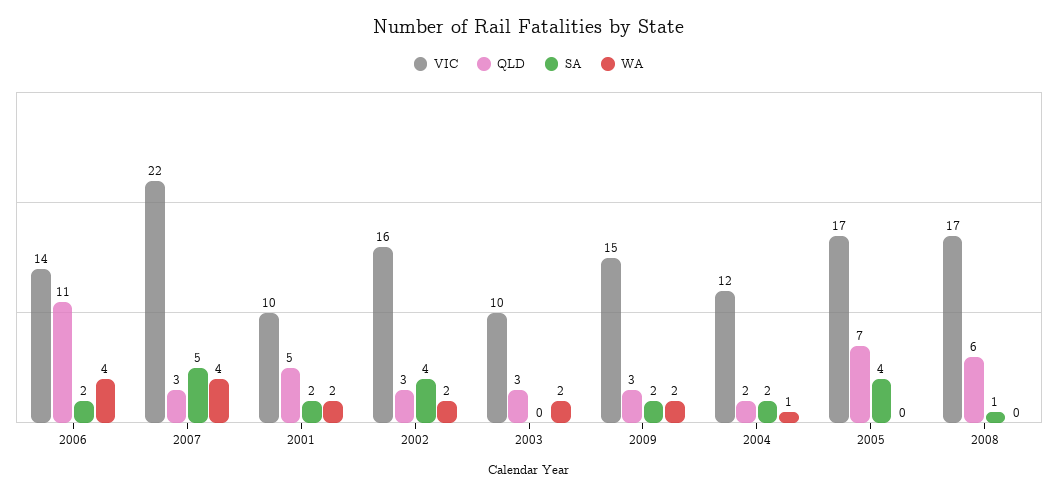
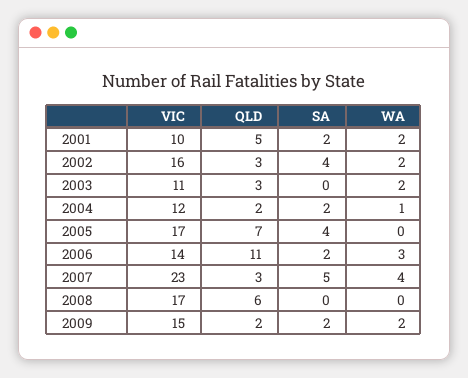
WA, 2006: 4 -> 3
VIC, 2007: 22 -> 23
VIC, 2003: 10 -> 11
QLD, 2009: 3 -> 2
SA, 2008: 1 -> 0

